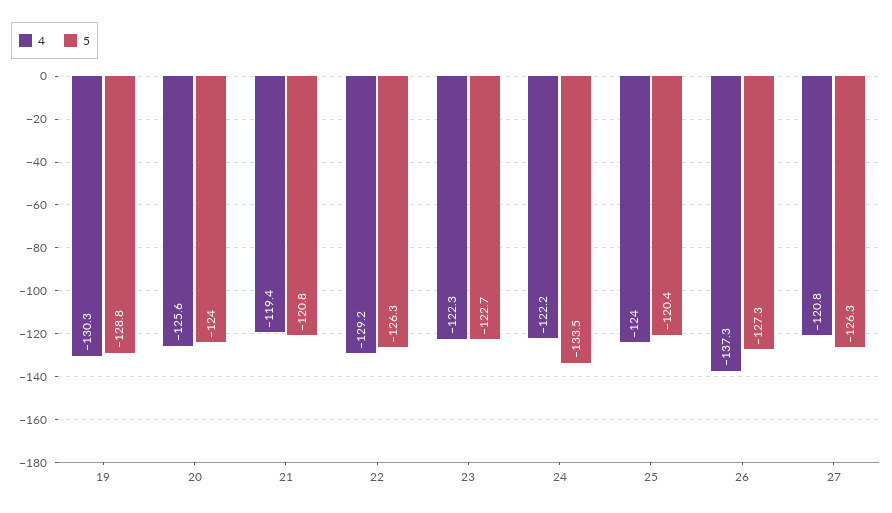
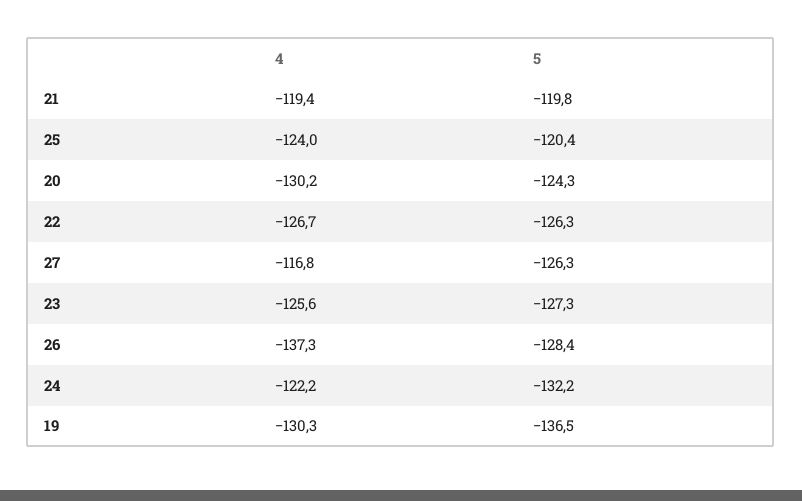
5, 19: -128.8 -> -136.5
4, 20: -125.6 -> -130.2
5, 20: -124 -> -124.3
5, 21: -120.8 -> -119.8
4, 22: -129.2 -> -126.7
4, 23: -122.3 -> -125.6
5, 23: -122.7 -> -127.3
5, 24: -133.5 -> -132.2
5, 26: -127.3 -> -128.4
4, 27: -120.8 -> -116.8

